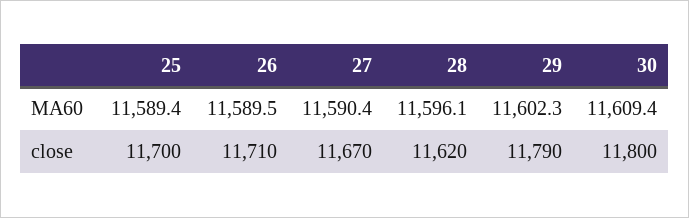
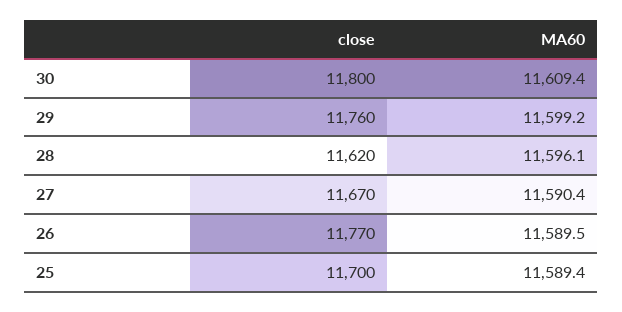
29, MA60: 11602.3 -> 11599.2
26, close: 11710 -> 11770
29, close: 11790 -> 11760

